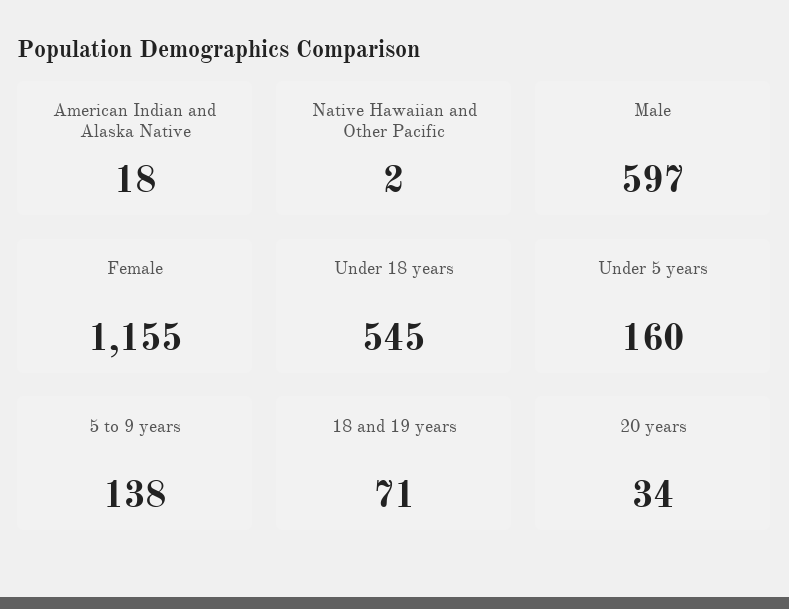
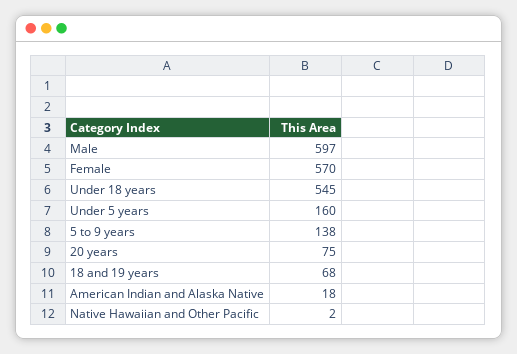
Female: 1155 -> 570
18 and 19 years: 71 -> 68
20 years: 34 -> 75

